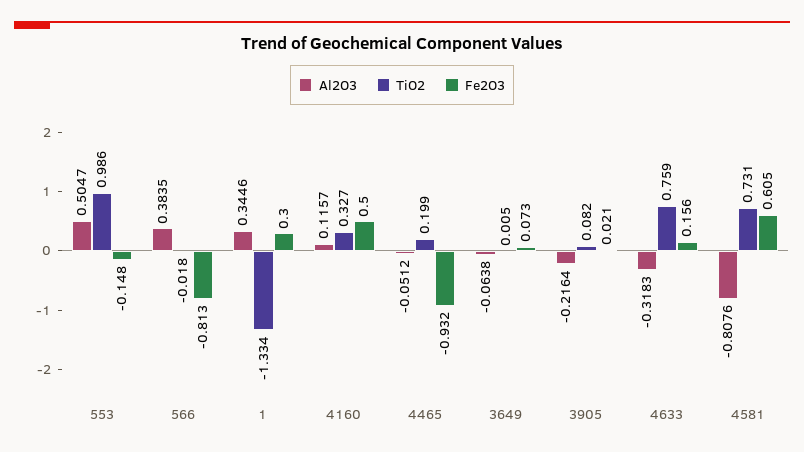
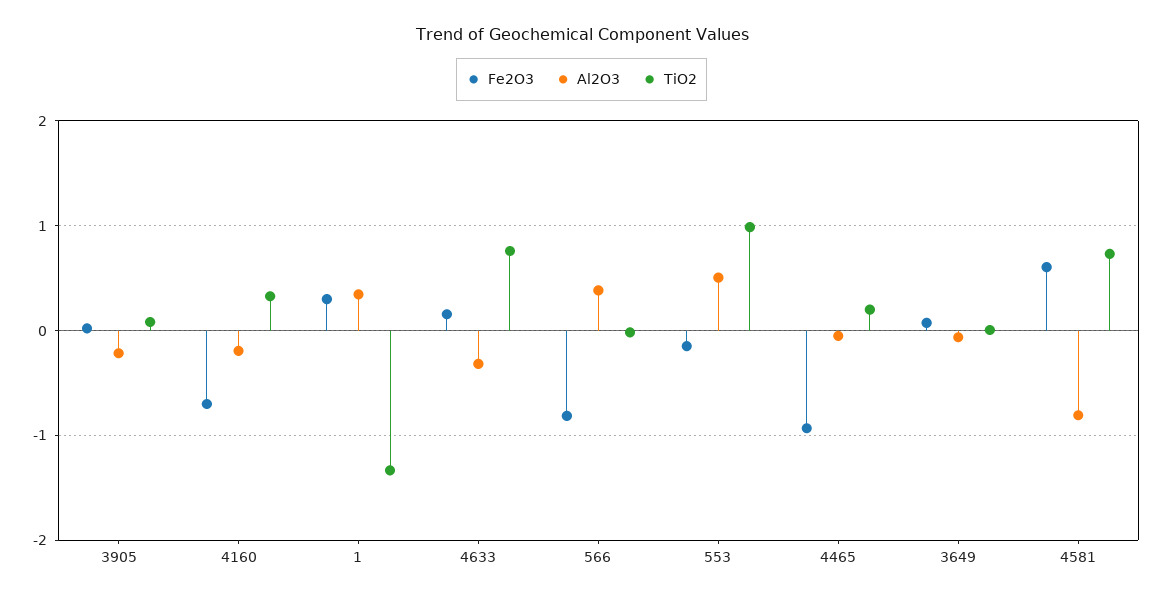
Al2O3, 4160: 0.1157 -> -0.2
Fe2O3, 4160: 0.5 -> -0.7

